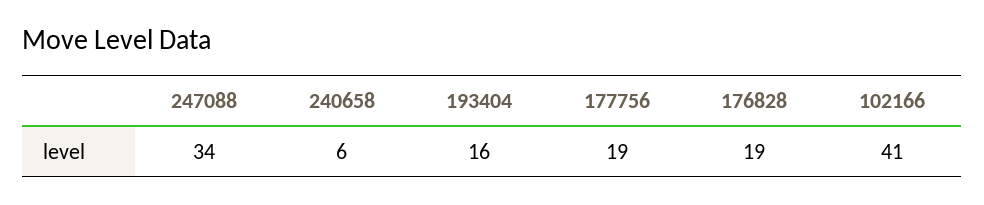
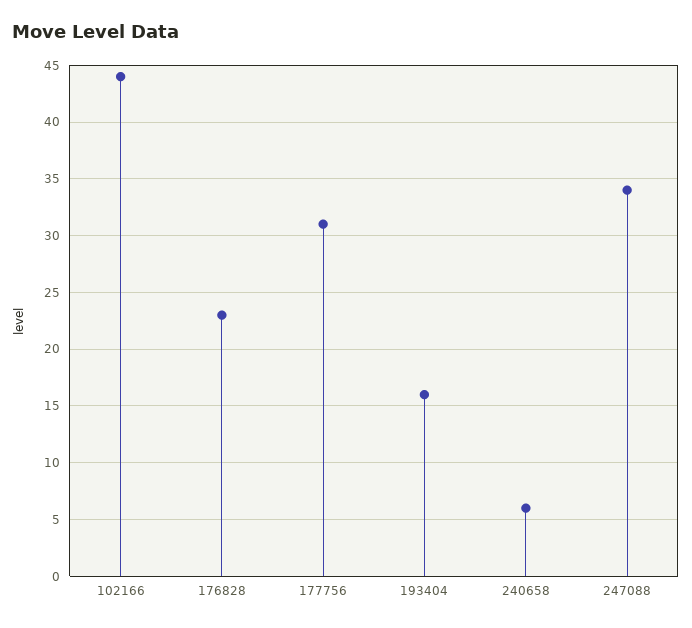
177756: 19 -> 31
176828: 19 -> 23
102166: 41 -> 44

